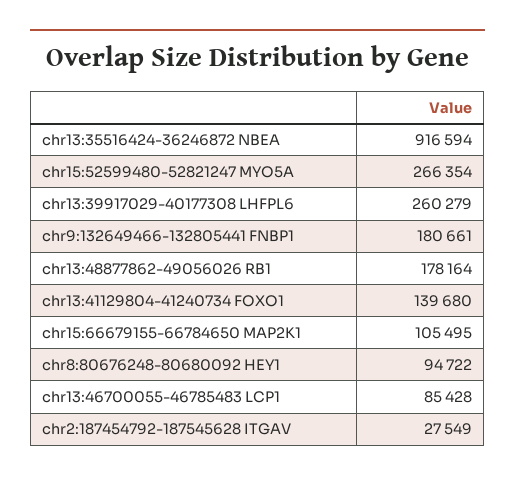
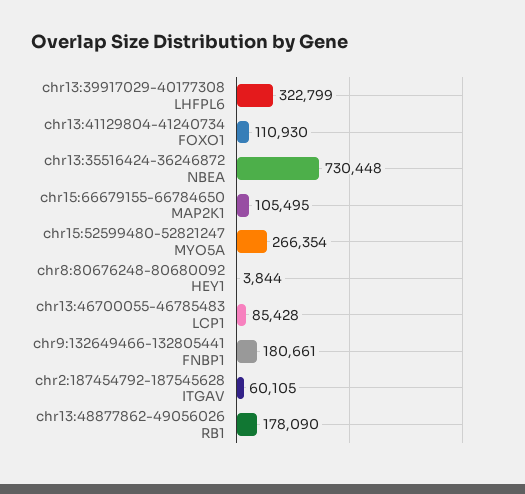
chr13:35516424-36246872 NBEA: 916594 -> 730448
chr13:39917029-40177308 LHFPL6: 260279 -> 322799
chr13:48877862-49056026 RB1: 178164 -> 178090
chr13:41129804-41240734 FOXO1: 139680 -> 110930
chr8:80676248-80680092 HEY1: 94722 -> 3844
chr2:187454792-187545628 ITGAV: 27549 -> 60105

